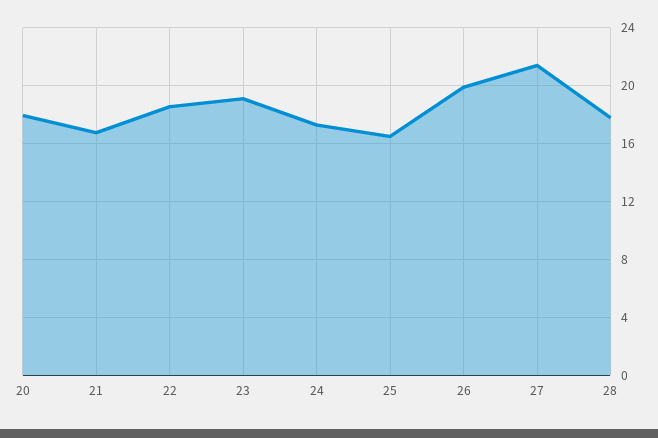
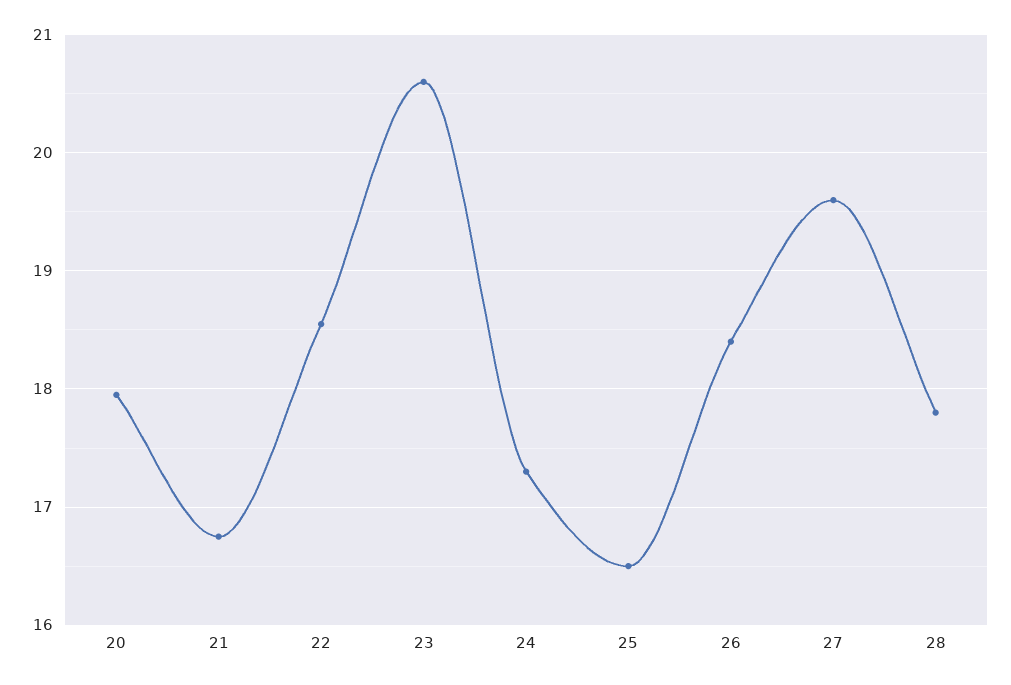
23: 19 -> 20.6
26: 20 -> 18.4
27: 21.5 -> 19.6

